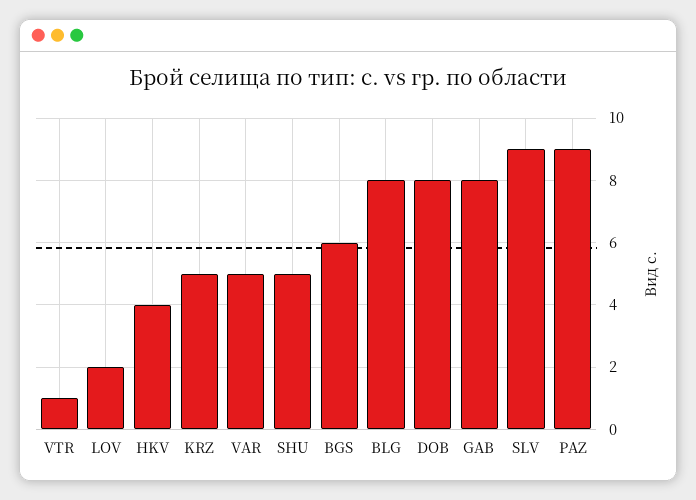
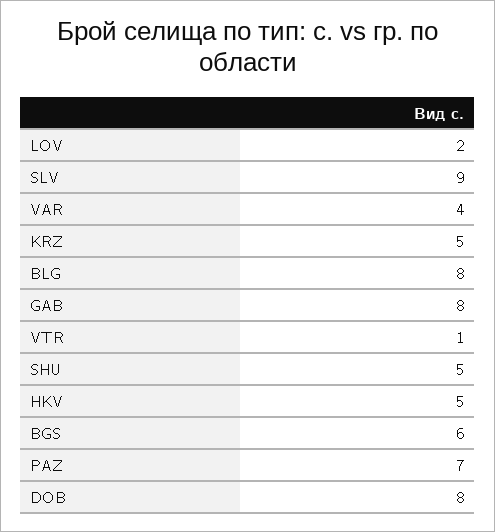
HKV: 4 -> 5
VAR: 5 -> 4
PAZ: 9 -> 7

